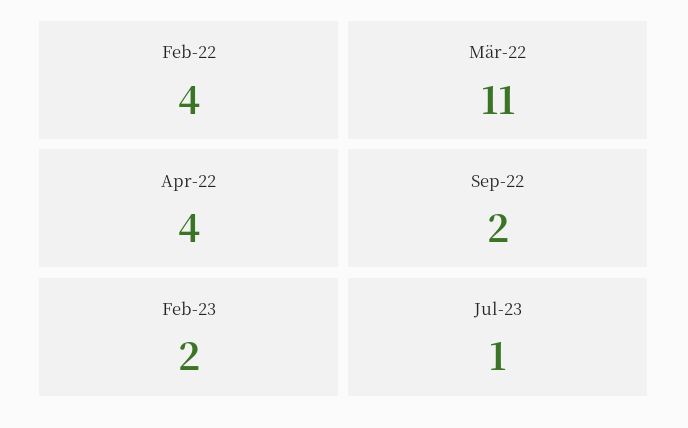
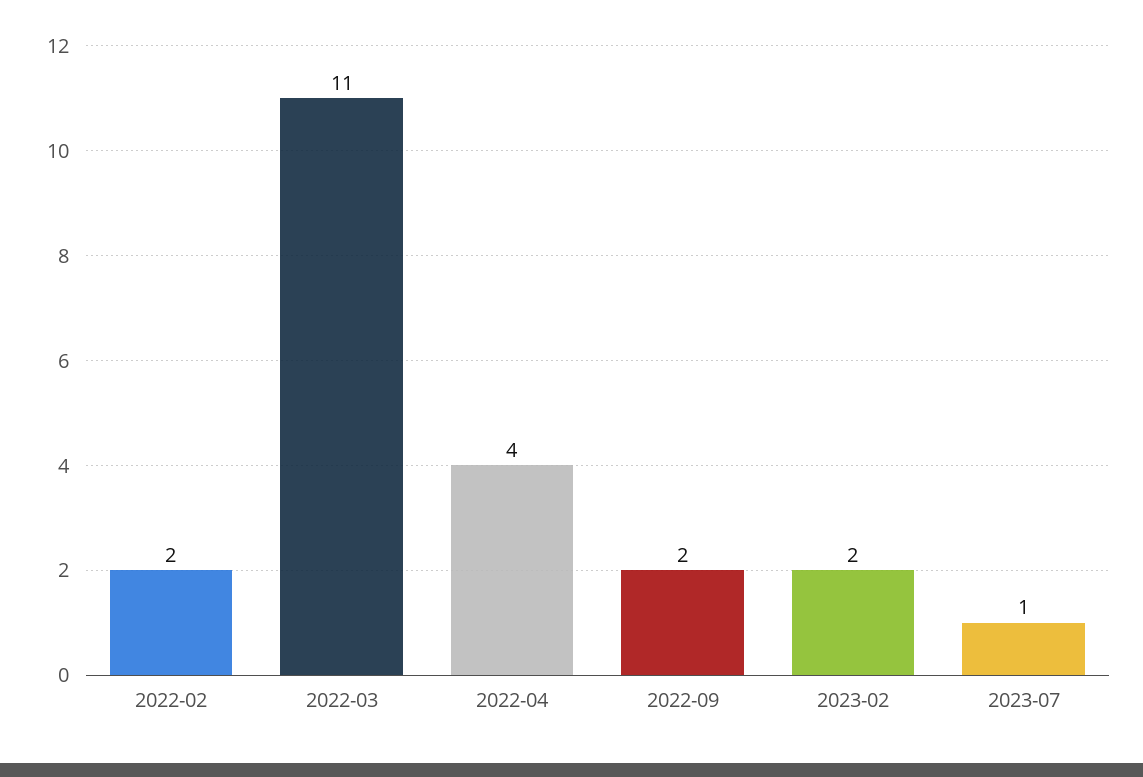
Feb-22: 4 -> 2

